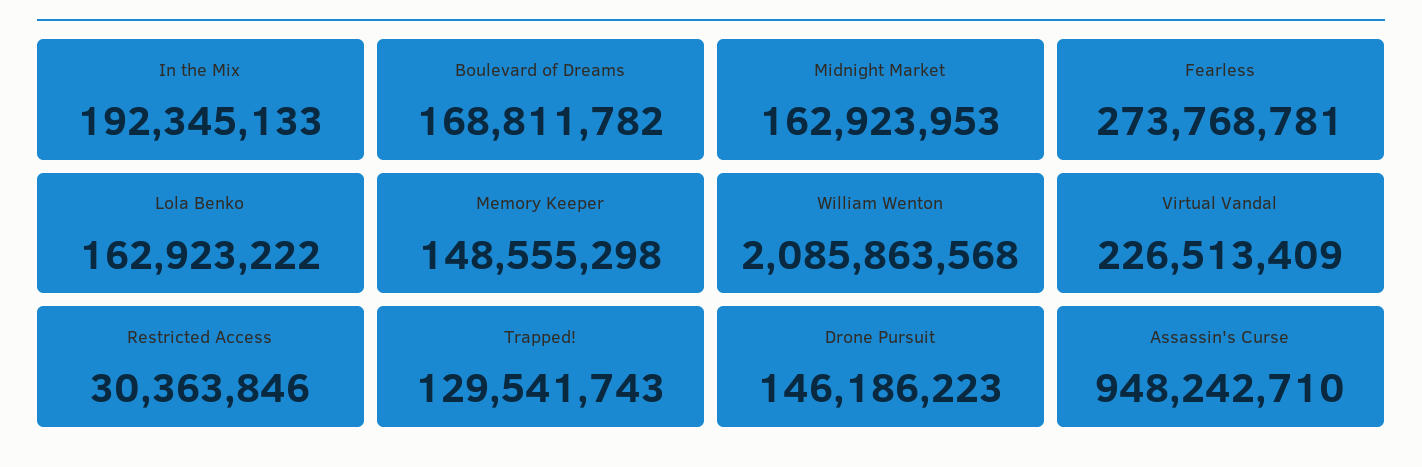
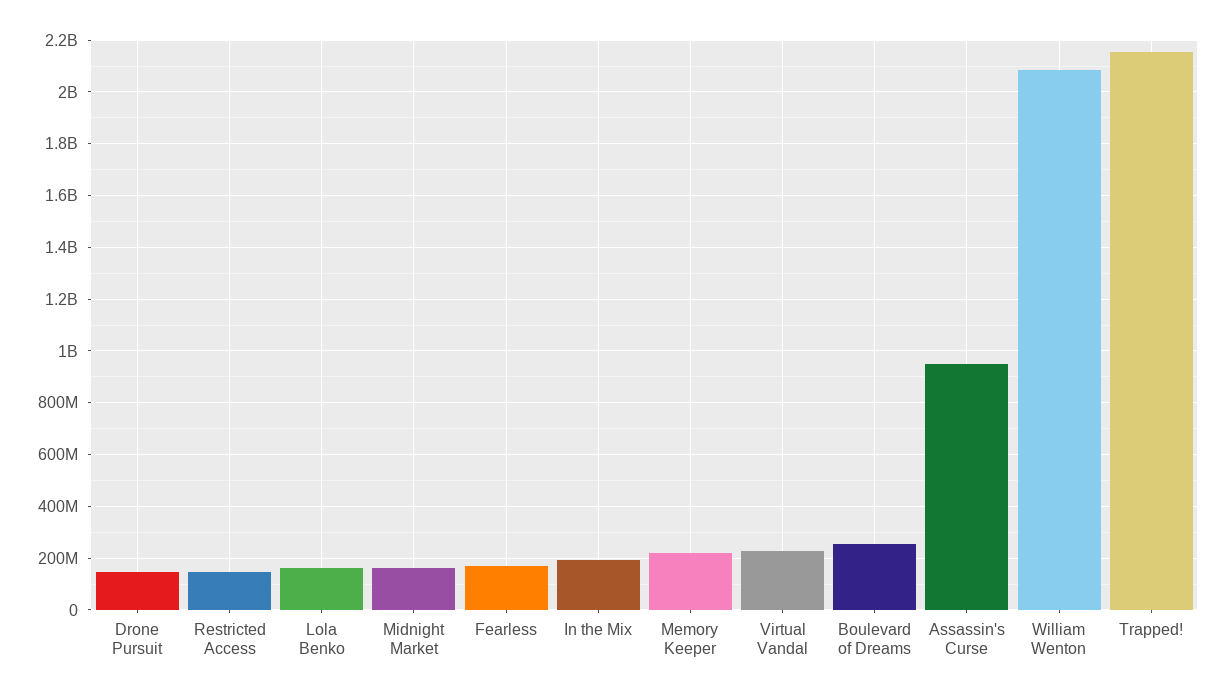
Boulevard of Dreams: 168811782 -> 250000000
Fearless: 273768781 -> 175000000
Memory Keeper: 148555298 -> 225000000
Restricted Access: 30363846 -> 150000000
Trapped!: 129541743 -> 2150000000

